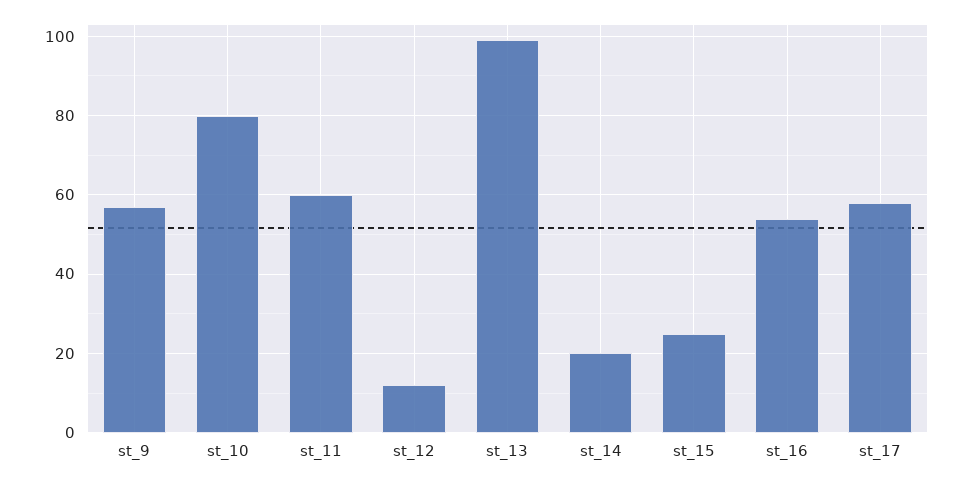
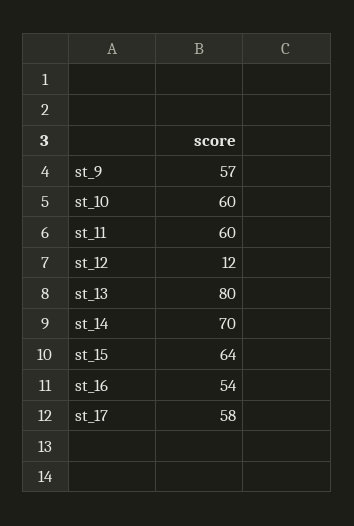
st_10: 80 -> 60
st_13: 100 -> 80
st_14: 20 -> 70
st_15: 25 -> 64

